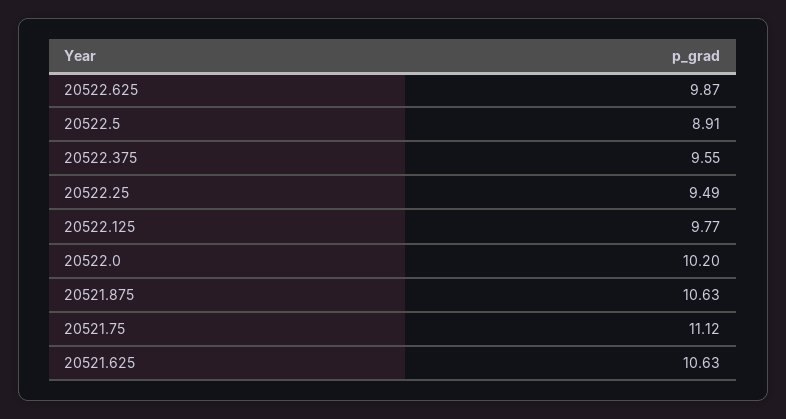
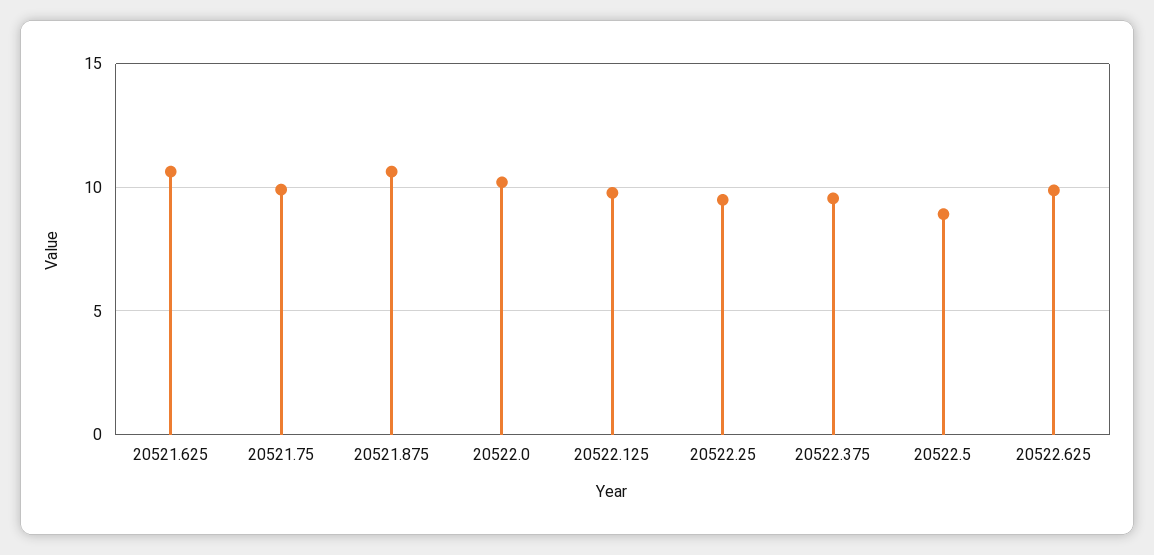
20521.75: 11.12 -> 10

